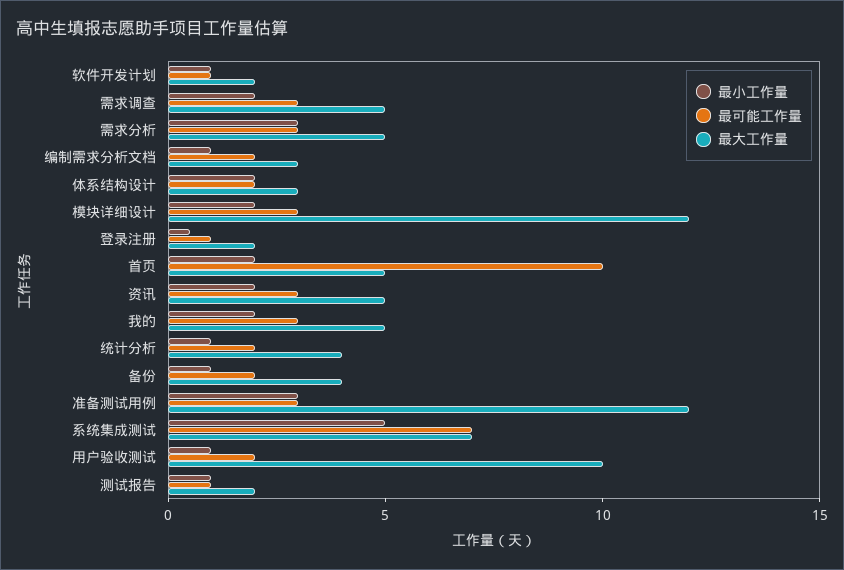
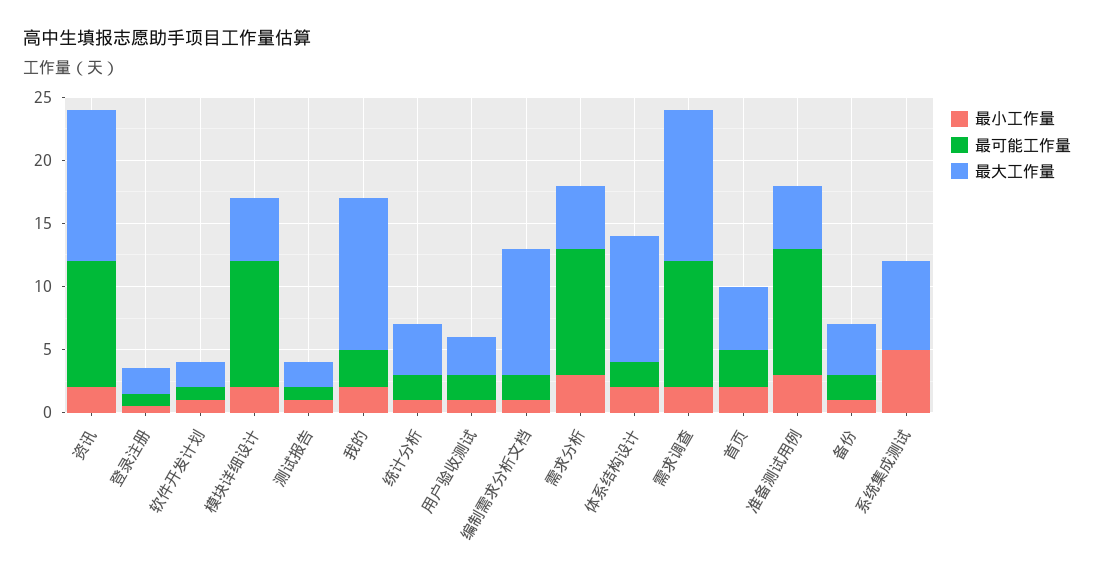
最可能工作量, 需求调查: 3 -> 10
最大工作量, 需求调查: 5 -> 12
最可能工作量, 需求分析: 3 -> 10
最大工作量, 编制需求分析文档: 3 -> 10
最大工作量, 体系结构设计: 3 -> 10
最可能工作量, 模块详细设计: 3 -> 10
最大工作量, 模块详细设计: 12 -> 5
最可能工作量, 首页: 10 -> 3
最可能工作量, 资讯: 3 -> 10
最大工作量, 资讯: 5 -> 12
最大工作量, 我的: 5 -> 12
最可能工作量, 准备测试用例: 3 -> 10
最大工作量, 准备测试用例: 12 -> 5
最可能工作量, 系统集成测试: 7 -> 0
最大工作量, 用户验收测试: 10 -> 3

